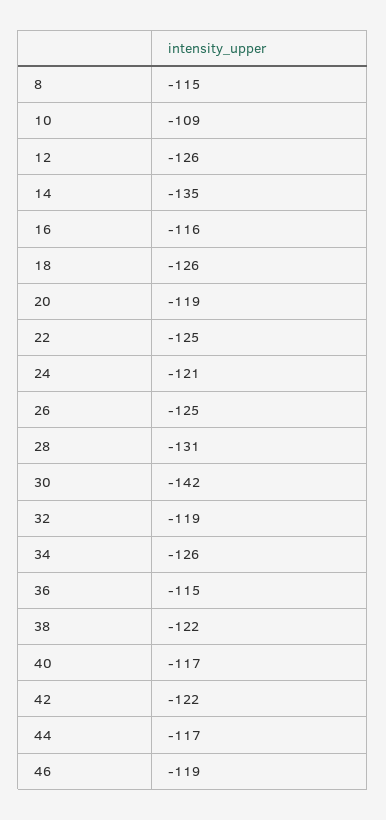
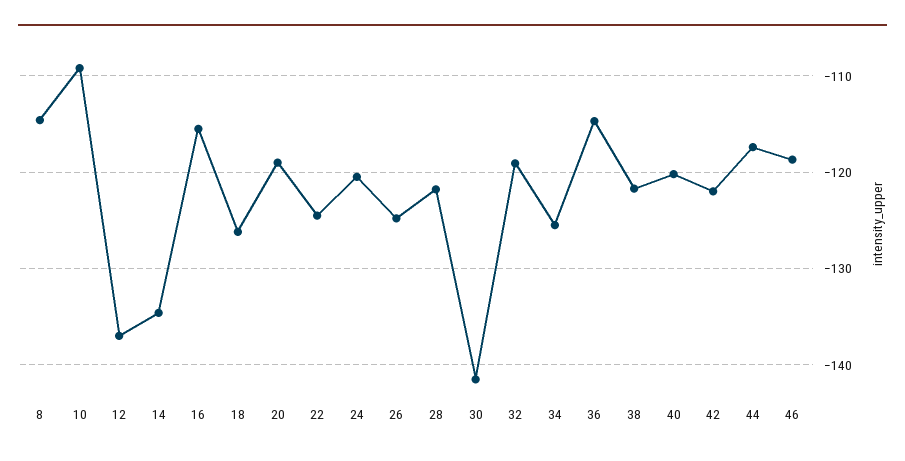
12: -126 -> -137
28: -131 -> -122
40: -117 -> -120

